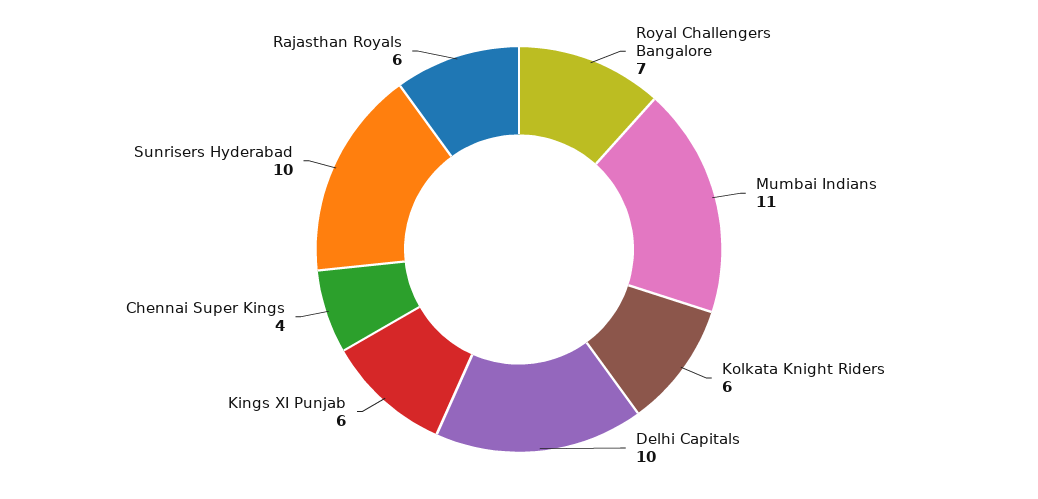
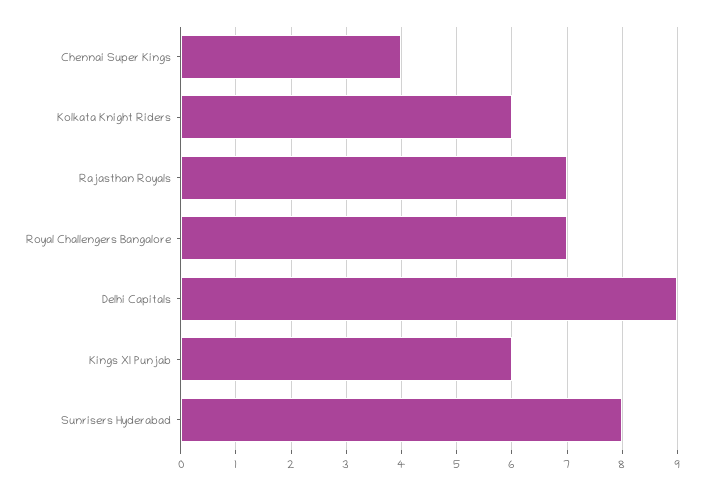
Mumbai Indians: 11 -> none
Delhi Capitals: 10 -> 9
Sunrisers Hyderabad: 10 -> 8
Rajasthan Royals: 6 -> 7

